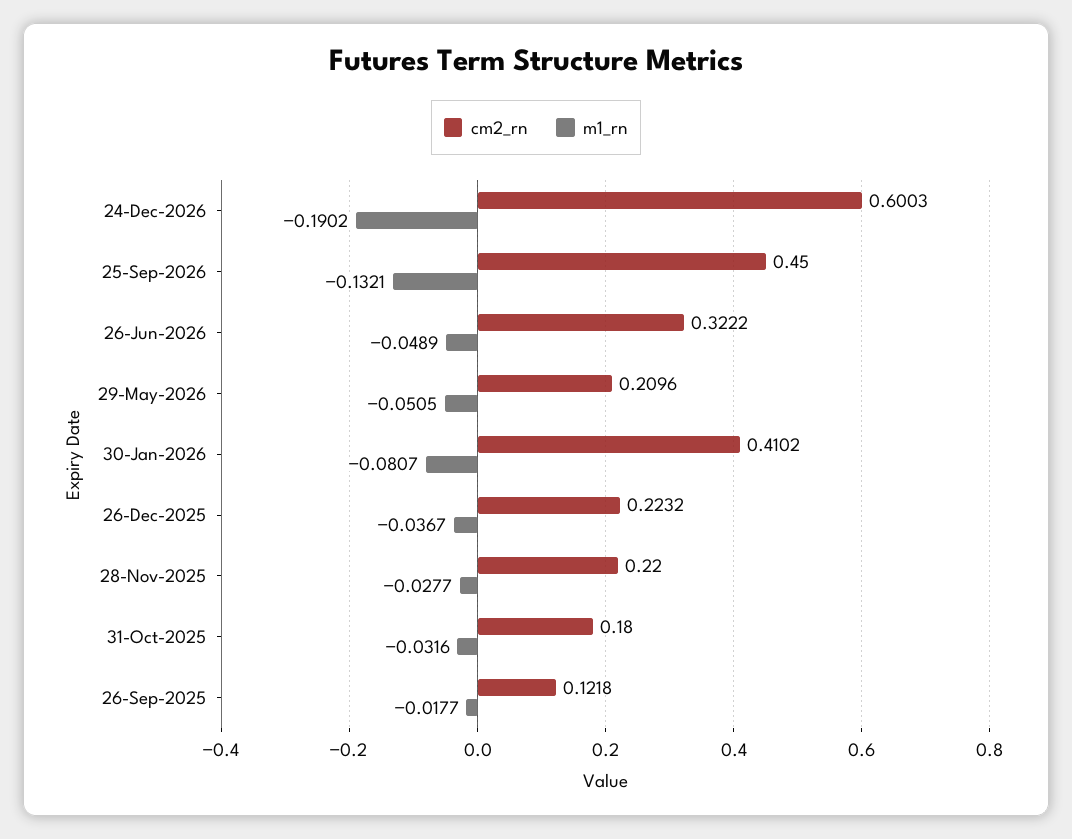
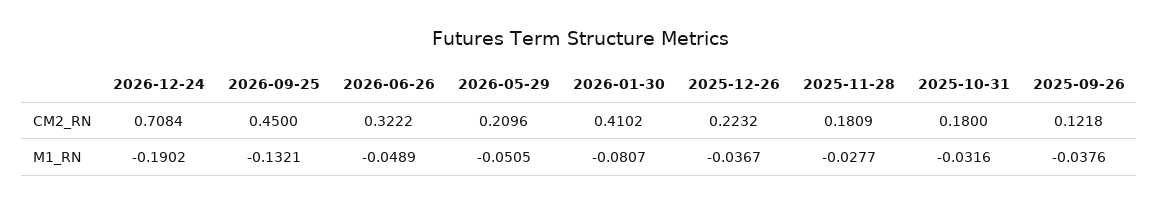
cm2_rn, 24-Dec-2026: 0.6003 -> 0.7084
cm2_rn, 28-Nov-2025: 0.22 -> 0.1809
m1_rn, 26-Sep-2025: -0.0177 -> -0.0376

